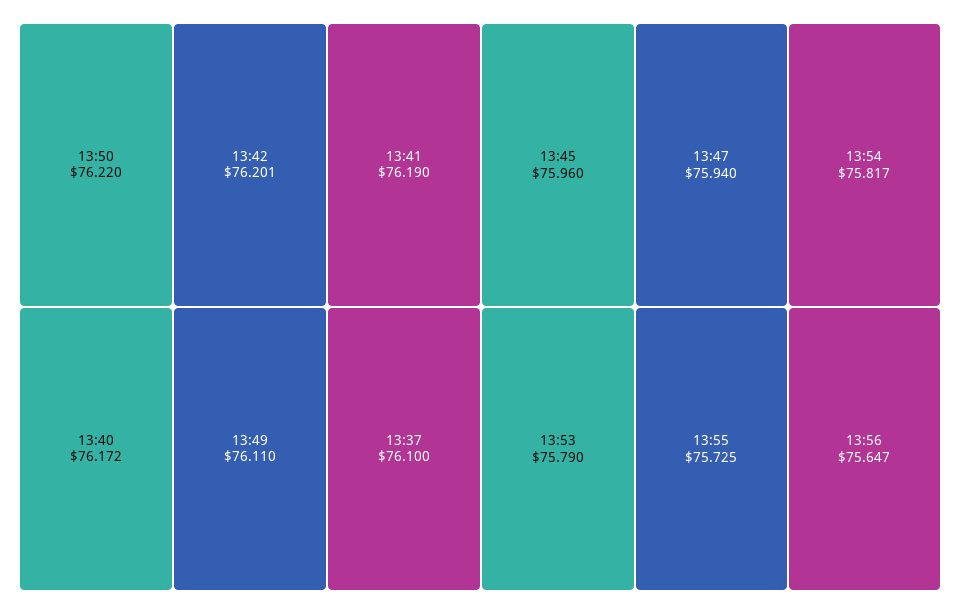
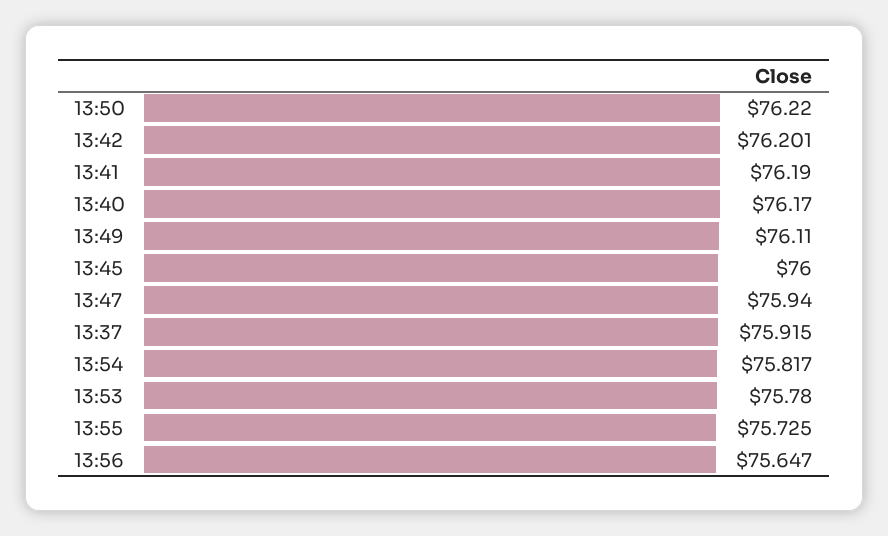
13:40: 76.172 -> 76.17
13:37: 76.1 -> 75.915
13:45: 75.96 -> 76
13:53: 75.79 -> 75.78

